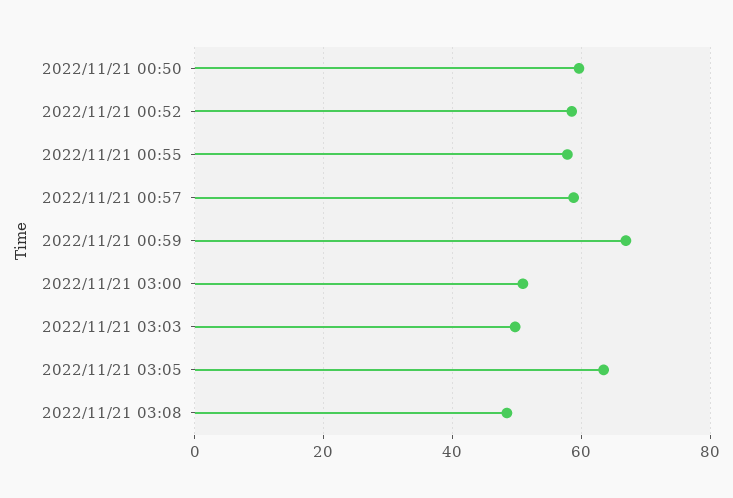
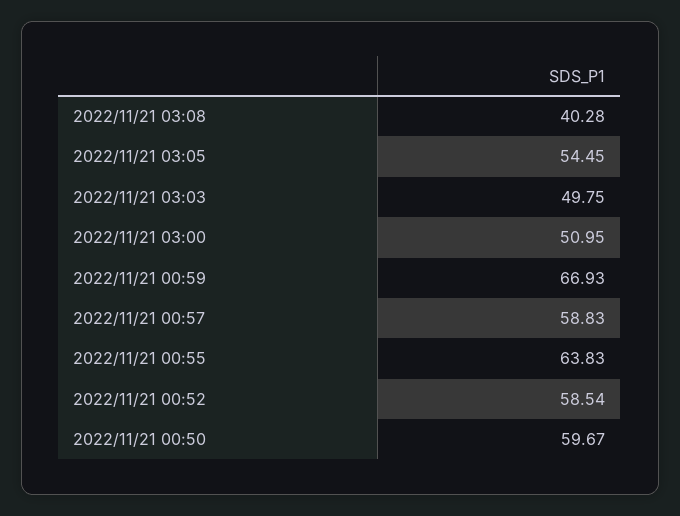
2022/11/21 00:55: 58 -> 63.83
2022/11/21 03:05: 64 -> 54.45
2022/11/21 03:08: 48 -> 40.28

